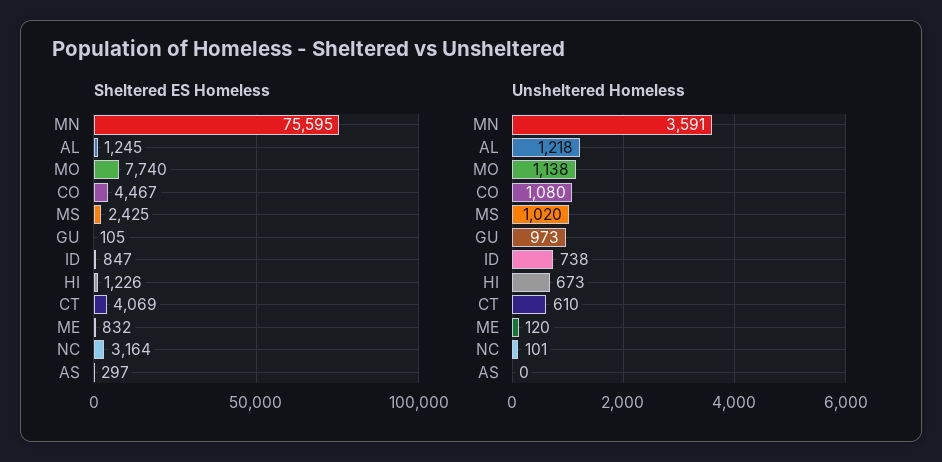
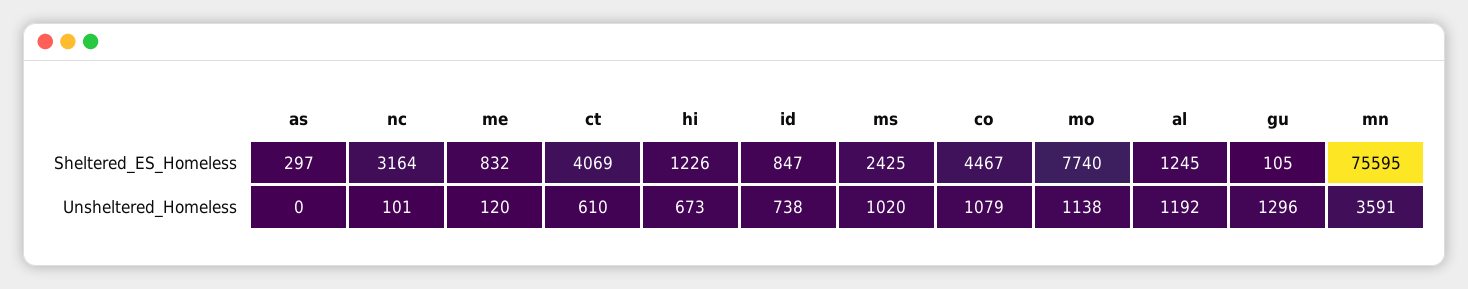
Unsheltered Homeless, AL: 1218 -> 1192
Unsheltered Homeless, CO: 1080 -> 1079
Unsheltered Homeless, GU: 973 -> 1296

